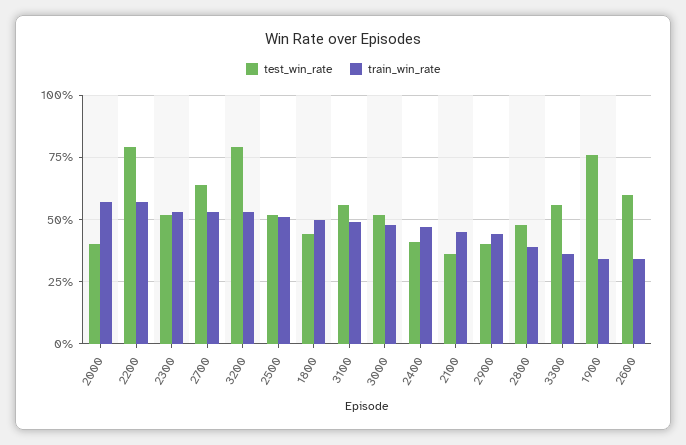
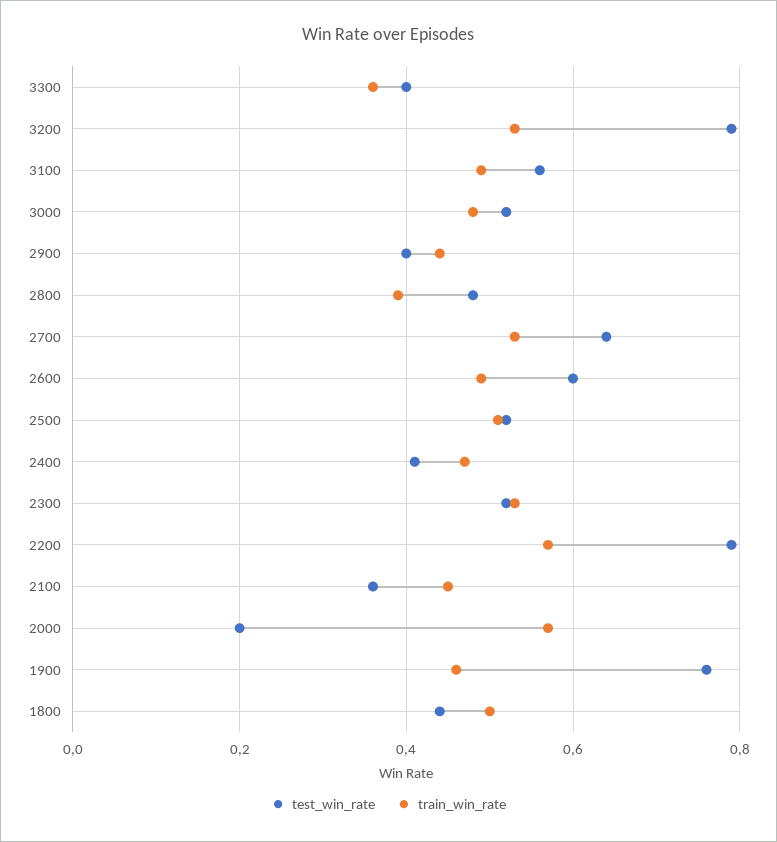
test_win_rate, 2000: 0.4 -> 0.2
test_win_rate, 3300: 0.55 -> 0.4
train_win_rate, 1900: 0.35 -> 0.45
train_win_rate, 2600: 0.35 -> 0.5

